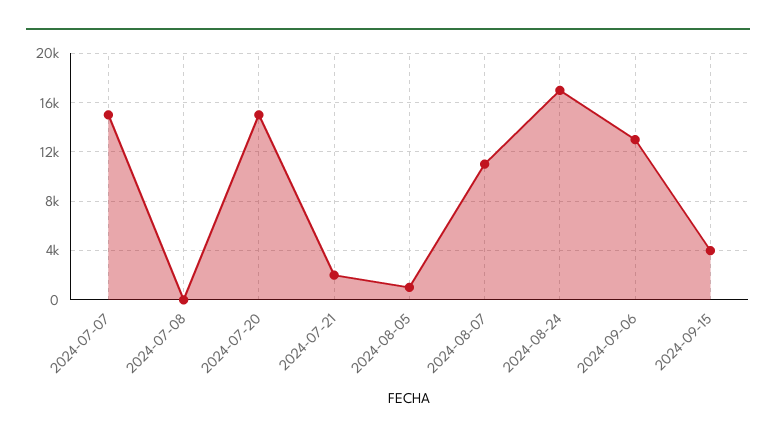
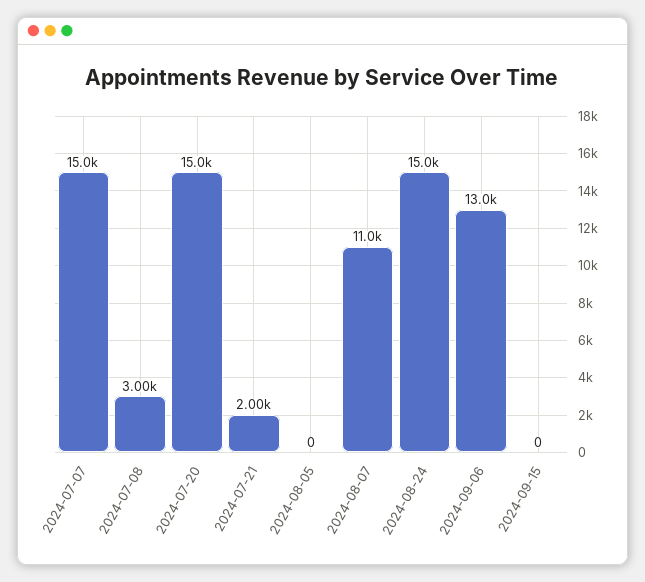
2024-07-08: 0 -> 3000
2024-08-05: 1000 -> 0
2024-08-24: 17000 -> 15000
2024-09-15: 4000 -> 0

